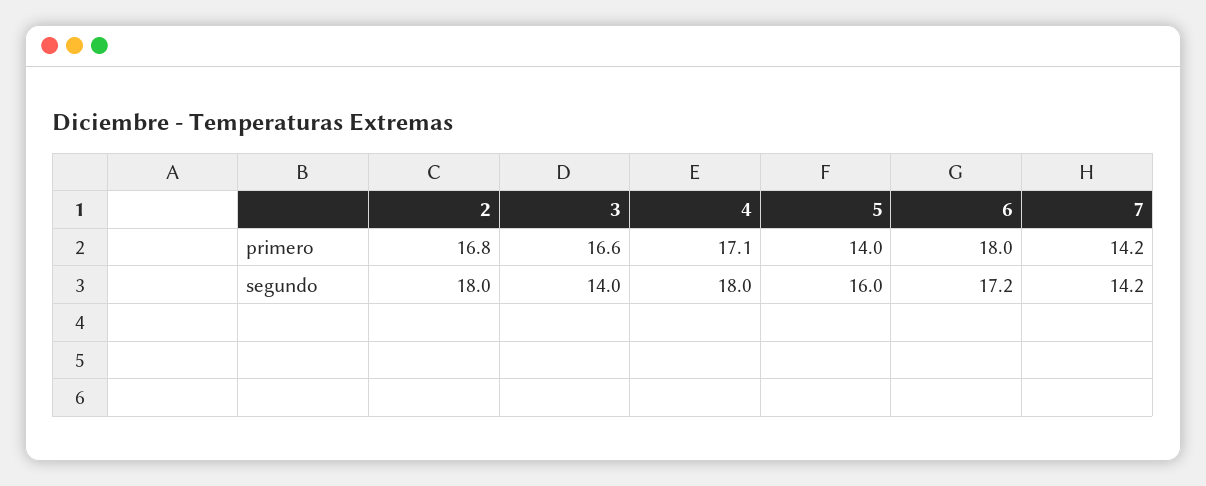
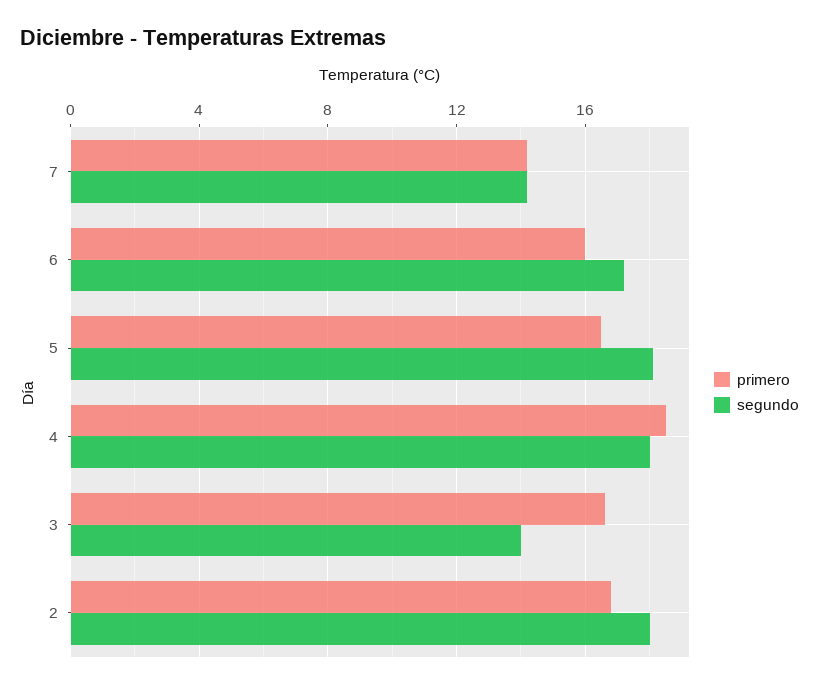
primero, 4: 17.1 -> 18.5
primero, 5: 14 -> 16.5
primero, 6: 18 -> 16
segundo, 5: 16 -> 18

